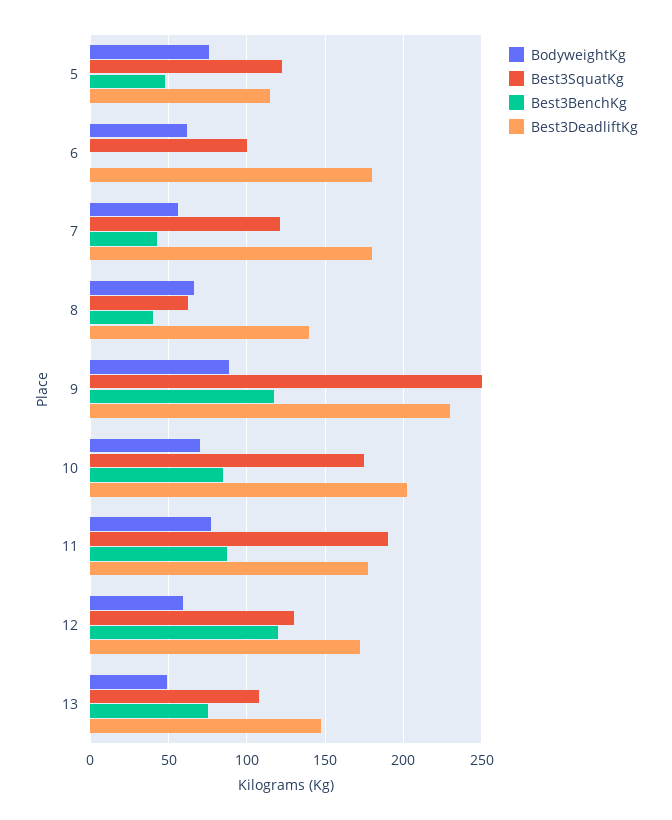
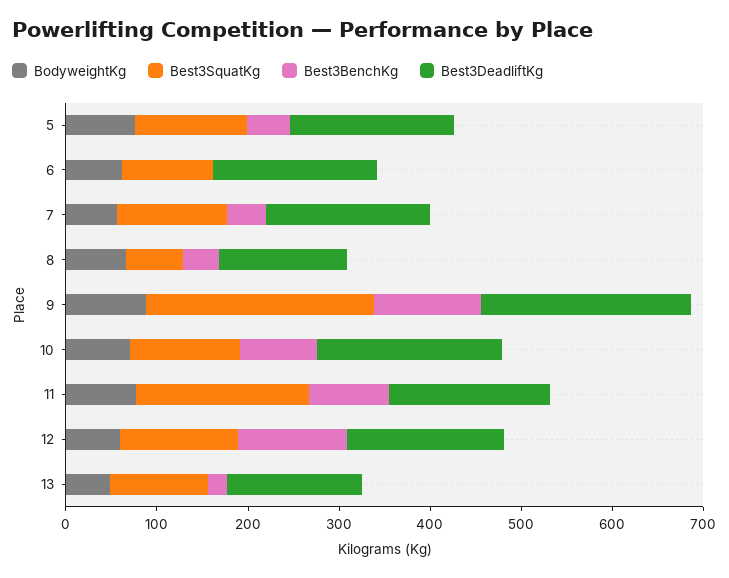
Best3DeadliftKg, 5: 115 -> 180
Best3SquatKg, 10: 175 -> 120
Best3BenchKg, 13: 75 -> 20

